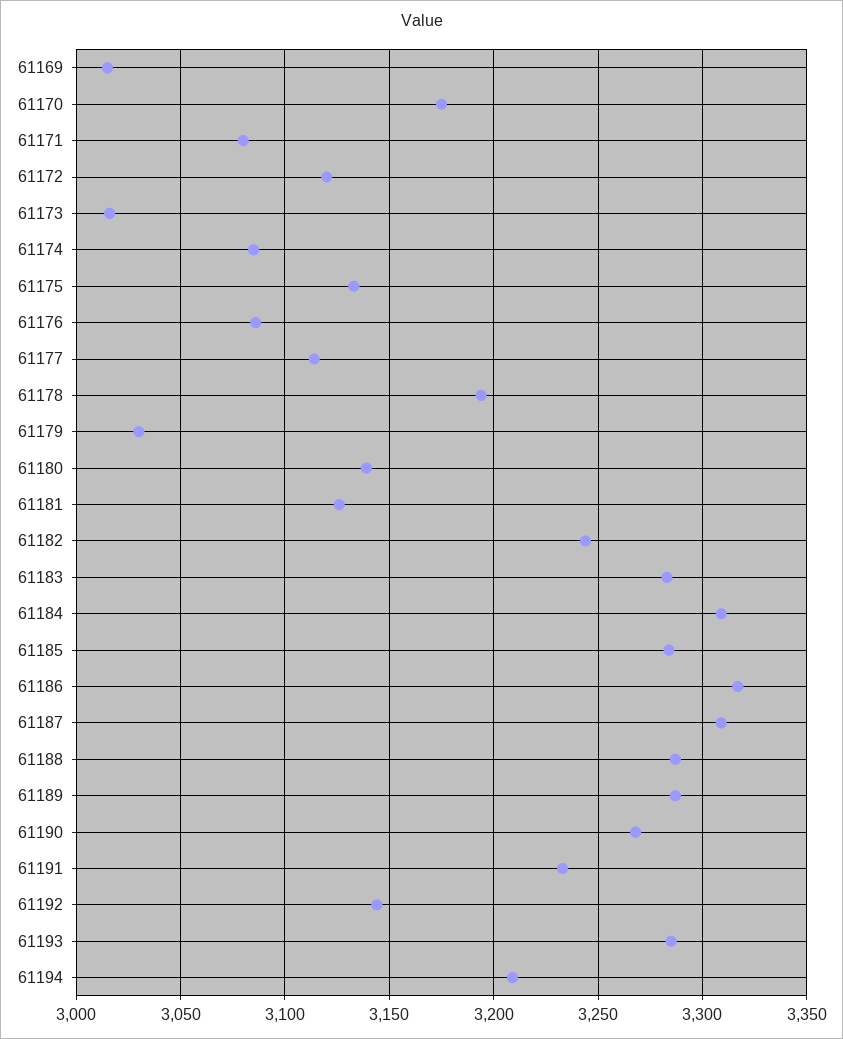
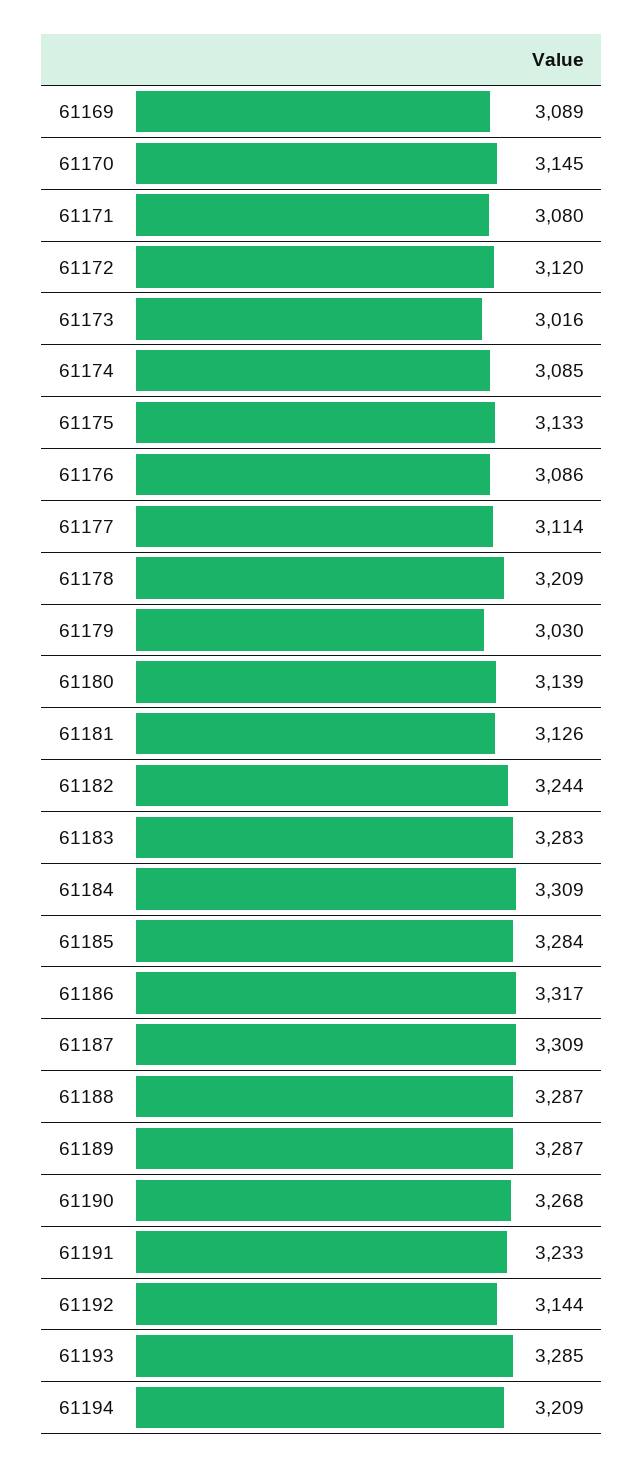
61169: 3015 -> 3089
61170: 3175 -> 3145
61178: 3195 -> 3209

